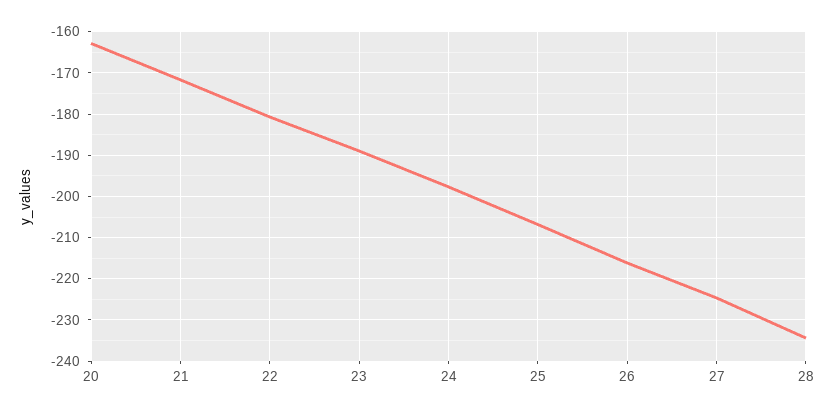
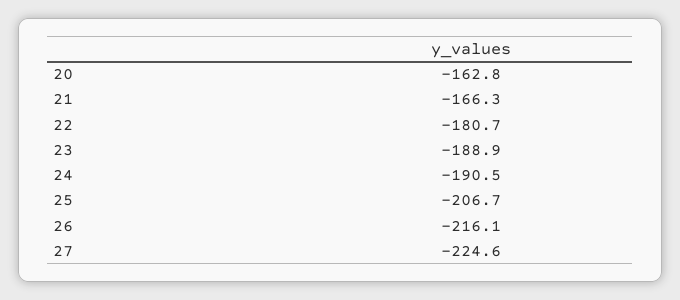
21: -172 -> -166.3
24: -198 -> -190.5
28: -234 -> none

